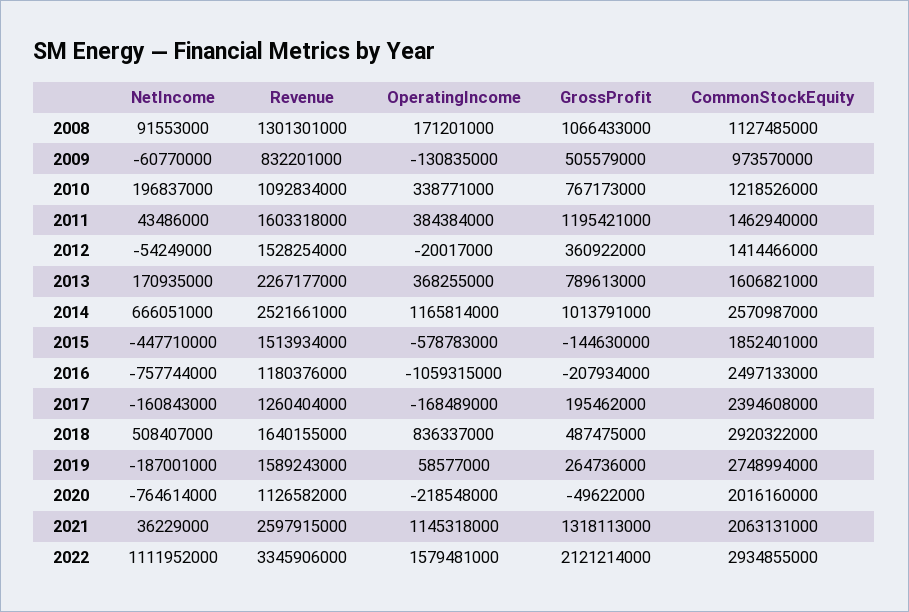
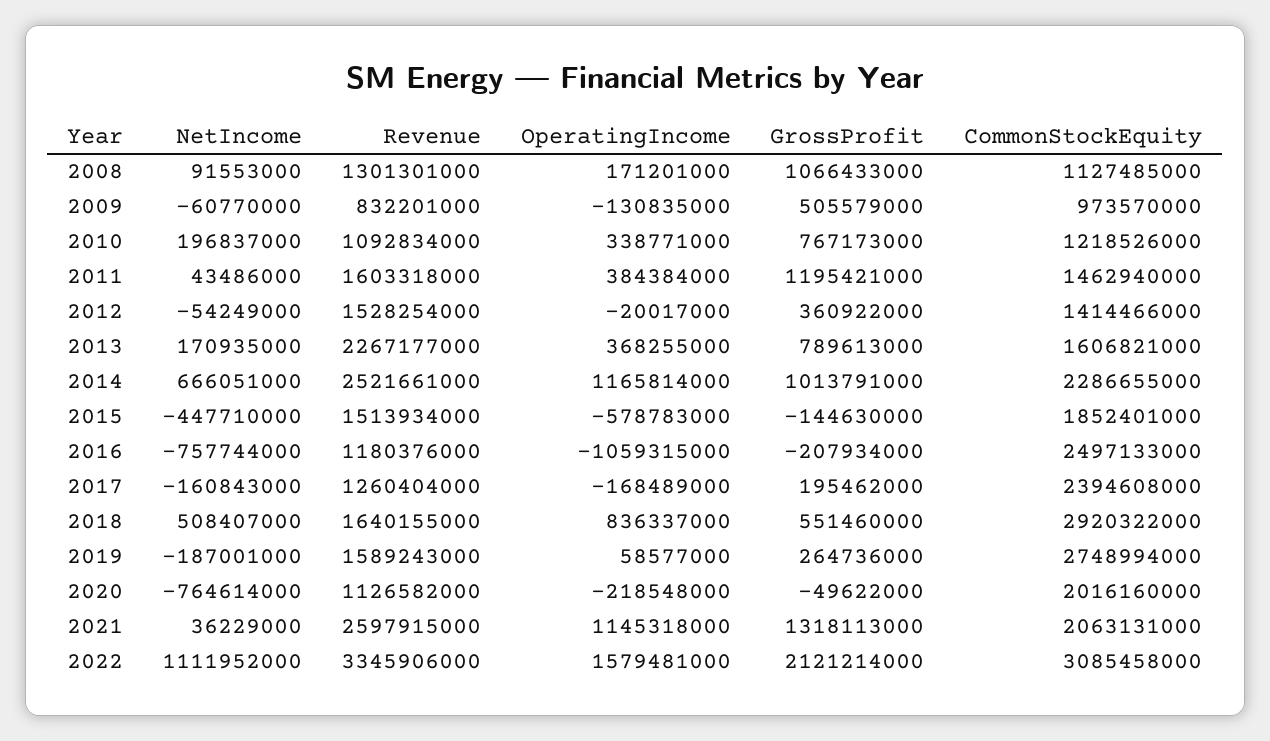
CommonStockEquity, 2014: 2570987000 -> 2286655000
GrossProfit, 2018: 487475000 -> 551460000
CommonStockEquity, 2022: 2934855000 -> 3085458000

